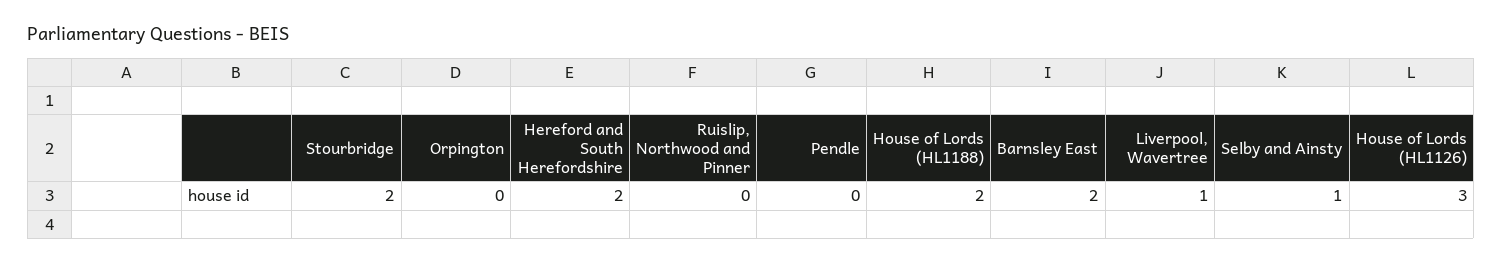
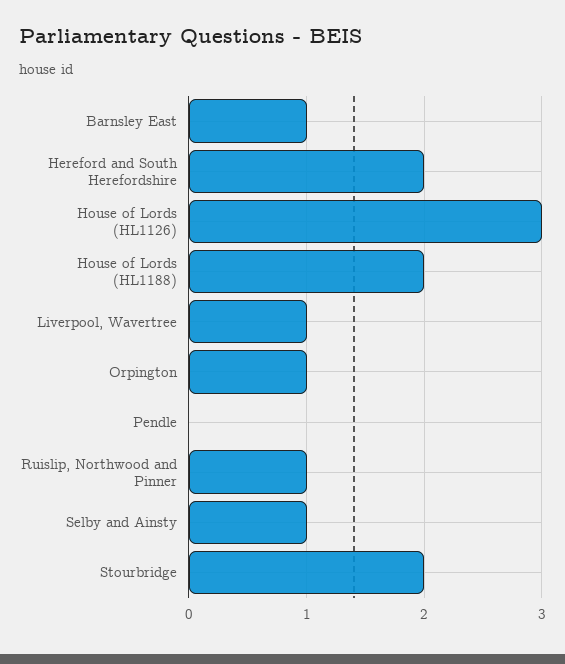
Orpington: 0 -> 1
Ruislip, Northwood and Pinner: 0 -> 1
Barnsley East: 2 -> 1

